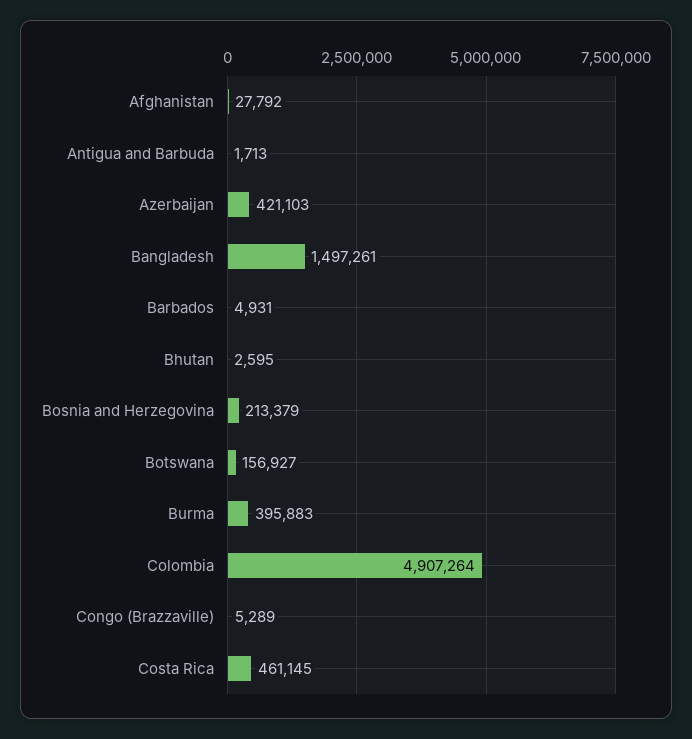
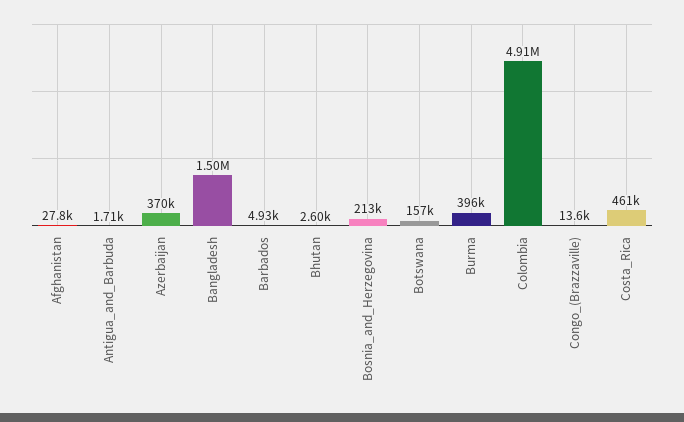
Azerbaijan: 421103 -> 370000
Congo (Brazzaville): 5289 -> 13600

